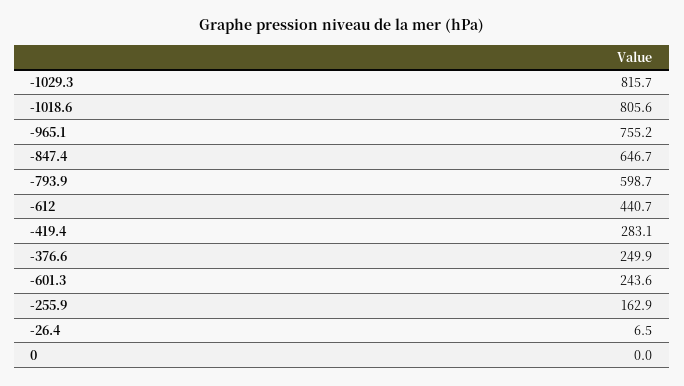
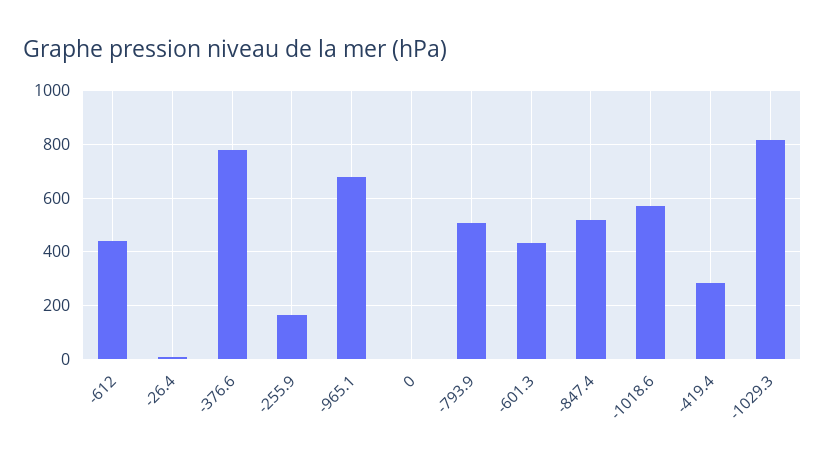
-1018.6: 805.6 -> 575
-965.1: 755.2 -> 675
-847.4: 646.7 -> 525
-793.9: 598.7 -> 500
-376.6: 249.9 -> 775
-601.3: 243.6 -> 425

